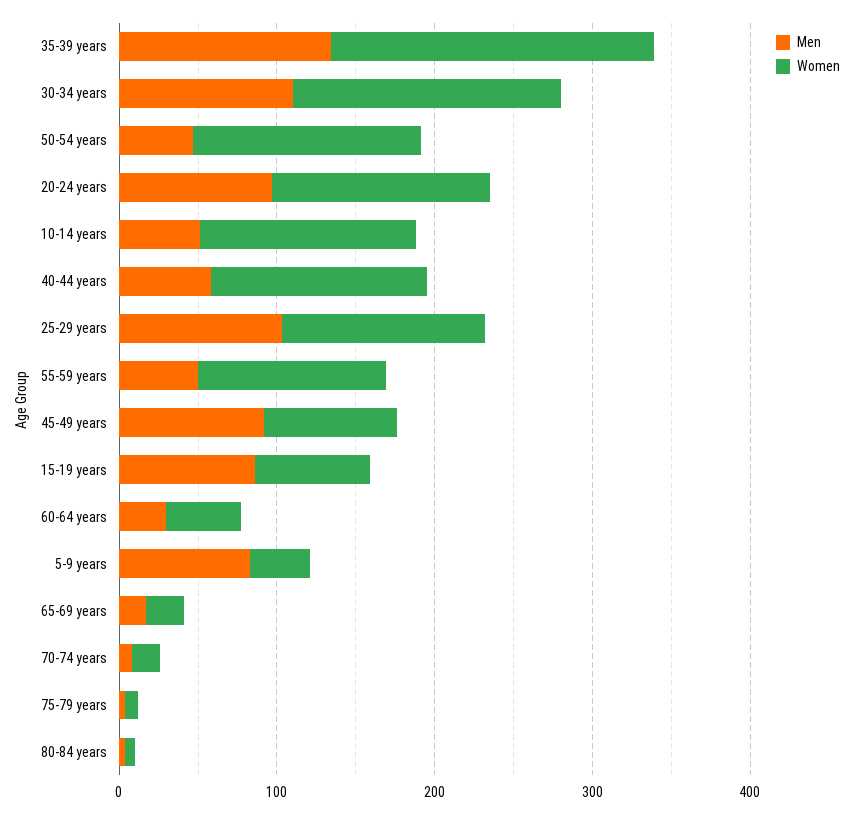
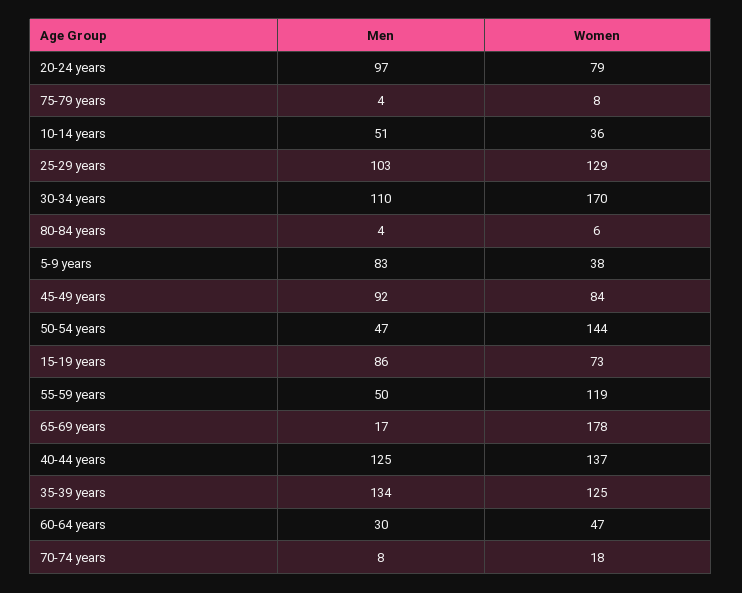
Women, 35-39 years: 200 -> 125
Women, 20-24 years: 140 -> 79
Women, 10-14 years: 140 -> 36
Men, 40-44 years: 60 -> 125
Women, 65-69 years: 20 -> 178

